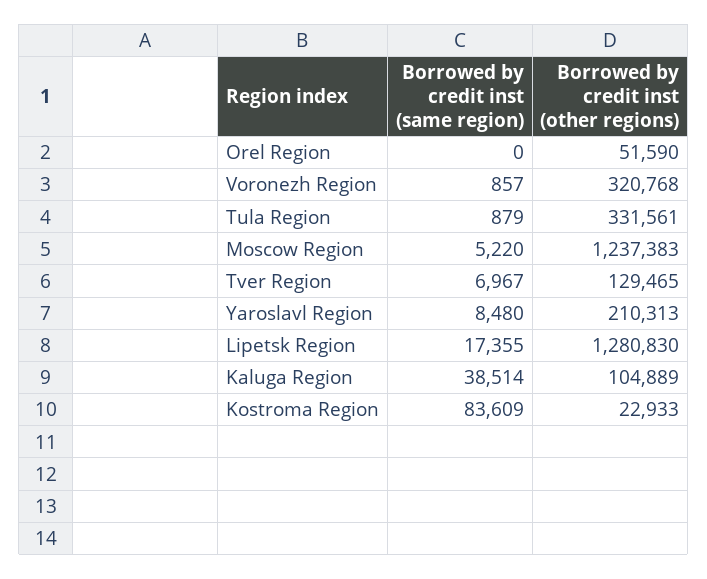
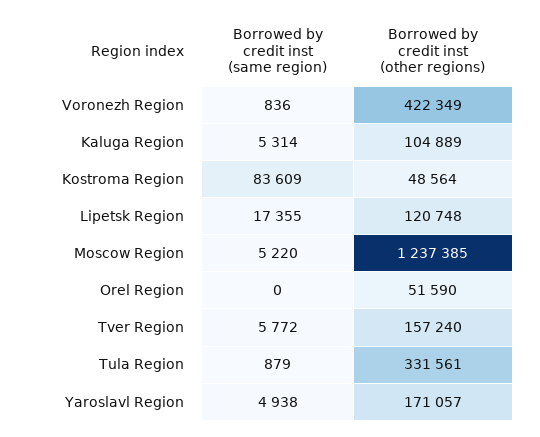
Borrowed by credit inst (same region), Voronezh Region: 857 -> 836
Borrowed by credit inst (other regions), Voronezh Region: 320768 -> 422349
Borrowed by credit inst (other regions), Moscow Region: 1237383 -> 1237385
Borrowed by credit inst (same region), Tver Region: 6967 -> 5772
Borrowed by credit inst (other regions), Tver Region: 129465 -> 157240
Borrowed by credit inst (same region), Yaroslavl Region: 8480 -> 4938
Borrowed by credit inst (other regions), Yaroslavl Region: 210313 -> 171057
Borrowed by credit inst (other regions), Lipetsk Region: 1280830 -> 120748
Borrowed by credit inst (same region), Kaluga Region: 38514 -> 5314
Borrowed by credit inst (other regions), Kostroma Region: 22933 -> 48564

